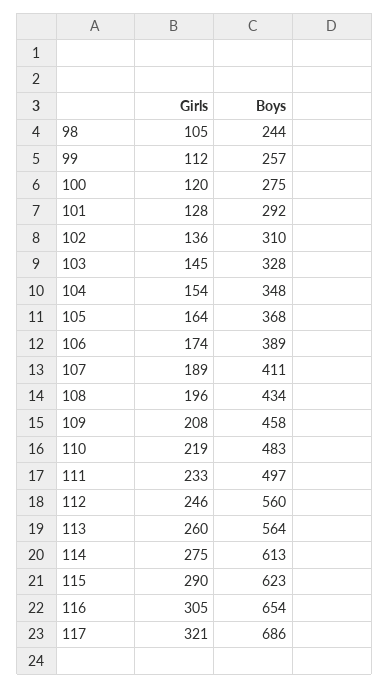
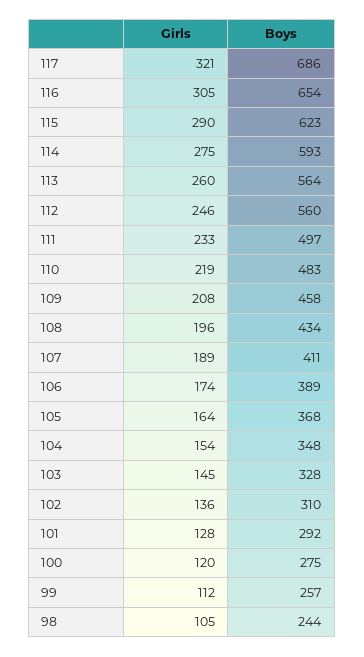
Boys, 114: 613 -> 593

